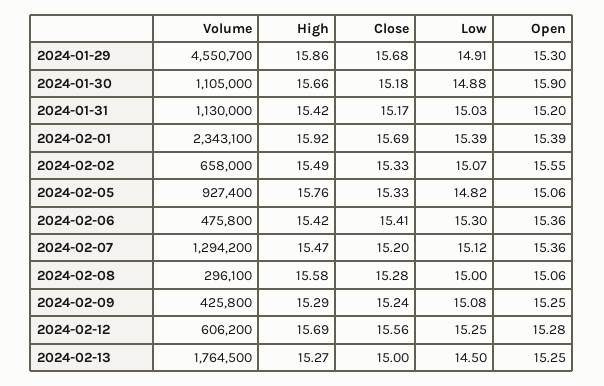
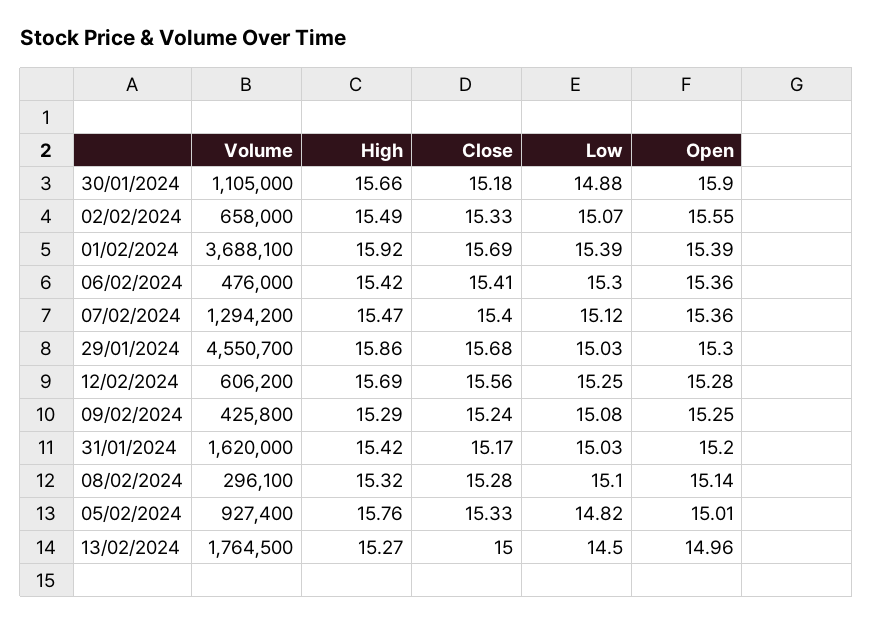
Low, 2024-01-29: 14.91 -> 15.03
Volume, 2024-01-31: 1130000 -> 1620000
Volume, 2024-02-01: 2343100 -> 3688100
Open, 2024-02-05: 15.06 -> 15.01
Volume, 2024-02-06: 475800 -> 476000
Close, 2024-02-07: 15.2 -> 15.4
High, 2024-02-08: 15.58 -> 15.32
Low, 2024-02-08: 15 -> 15.1
Open, 2024-02-08: 15.06 -> 15.14
Open, 2024-02-13: 15.25 -> 14.96

